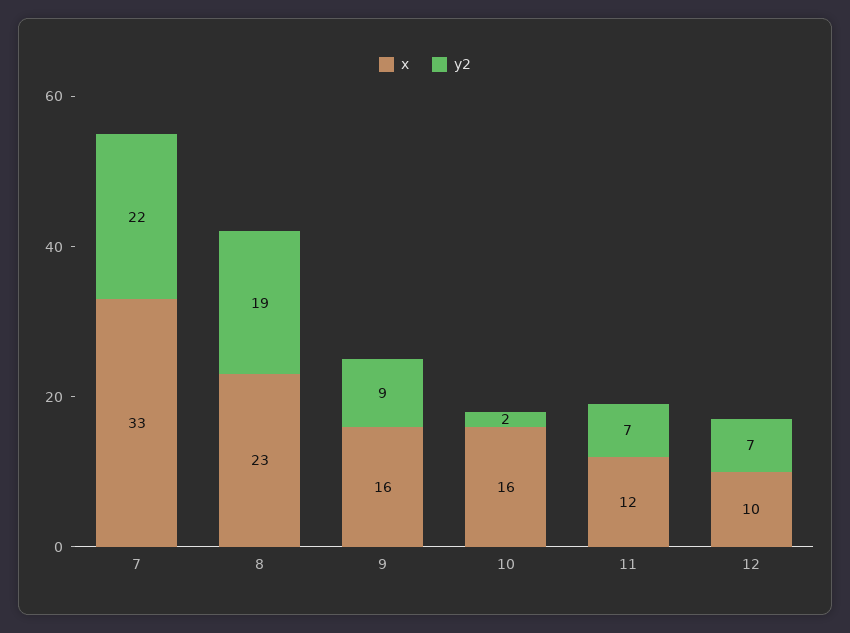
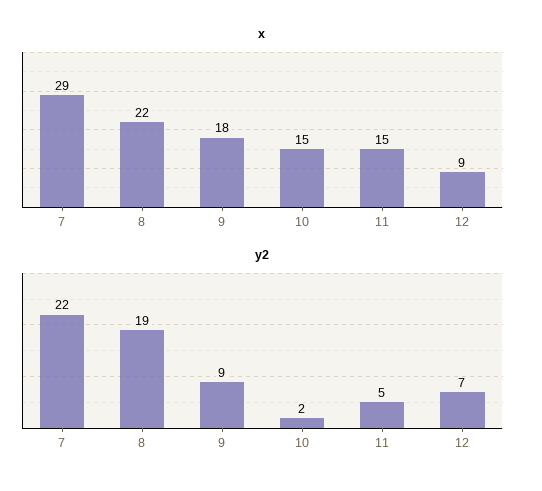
x, 7: 33 -> 29
x, 8: 23 -> 22
x, 9: 16 -> 18
x, 10: 16 -> 15
x, 11: 12 -> 15
y2, 11: 7 -> 5
x, 12: 10 -> 9

